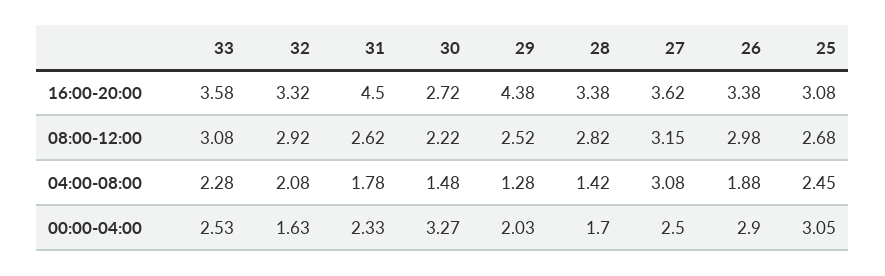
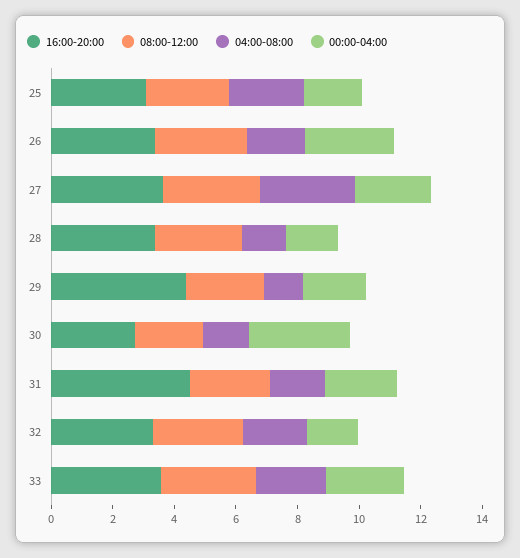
00:00-04:00, 25: 3.05 -> 2

